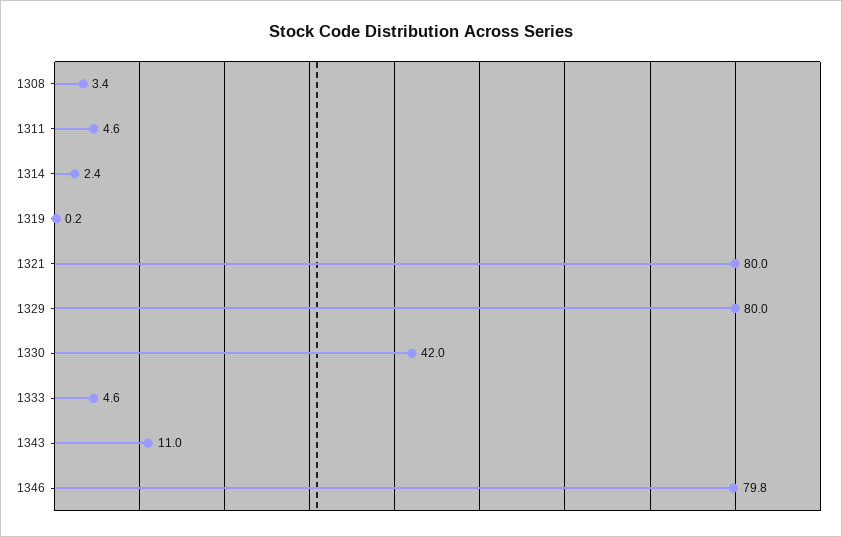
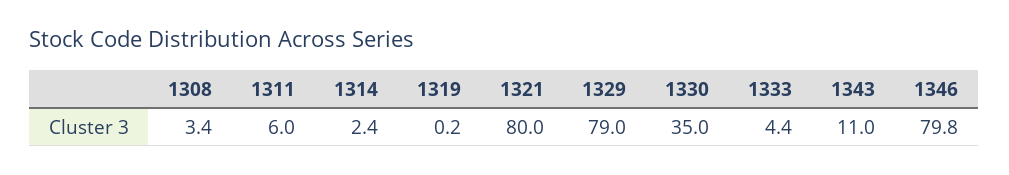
1311: 4.6 -> 6
1329: 80 -> 79
1330: 42 -> 35
1333: 4.6 -> 4.4

